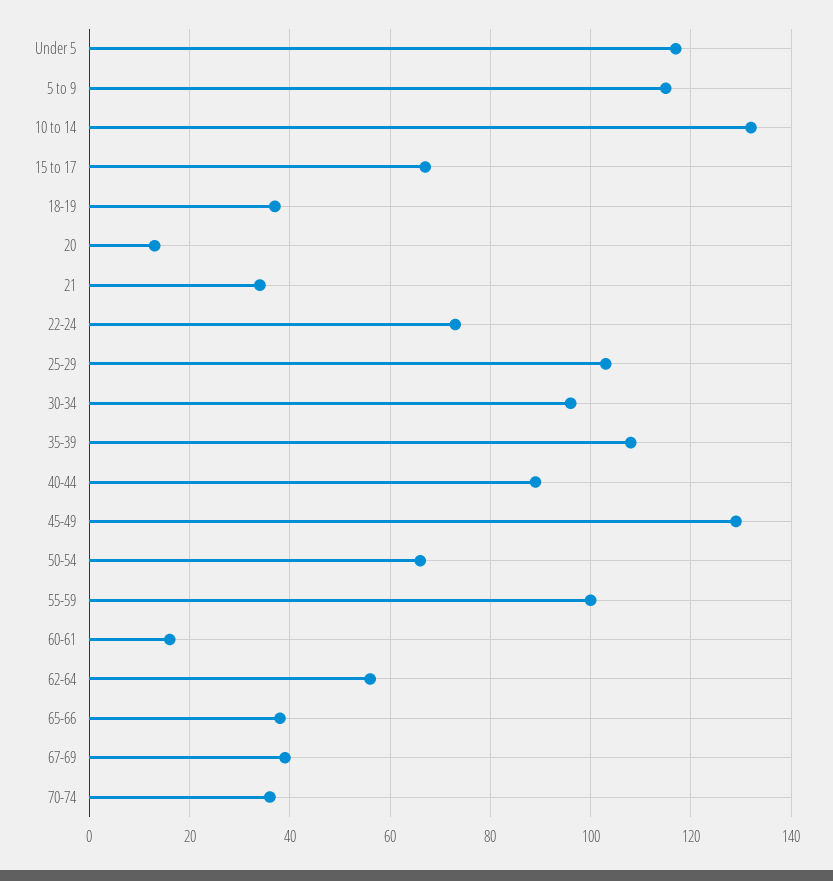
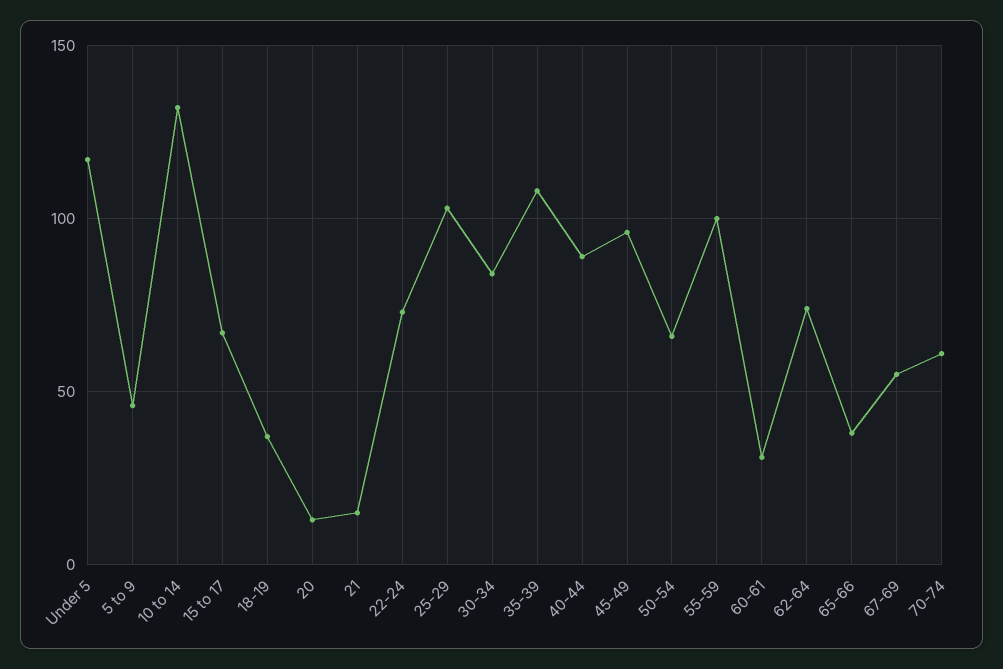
5 to 9: 115 -> 45
21: 35 -> 15
30-34: 95 -> 85
45-49: 130 -> 95
60-61: 15 -> 30
62-64: 55 -> 75
67-69: 40 -> 55
70-74: 35 -> 60

